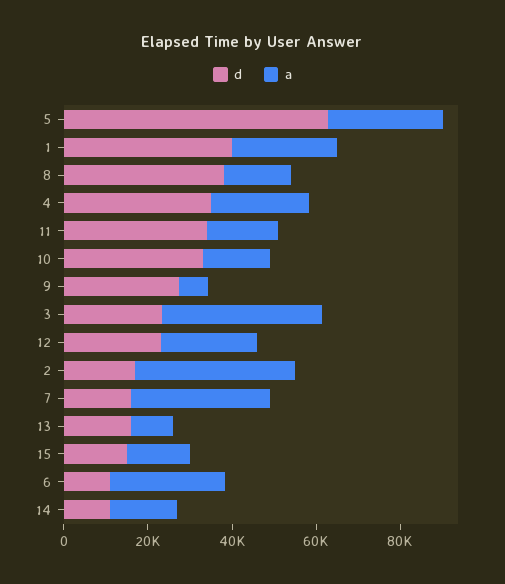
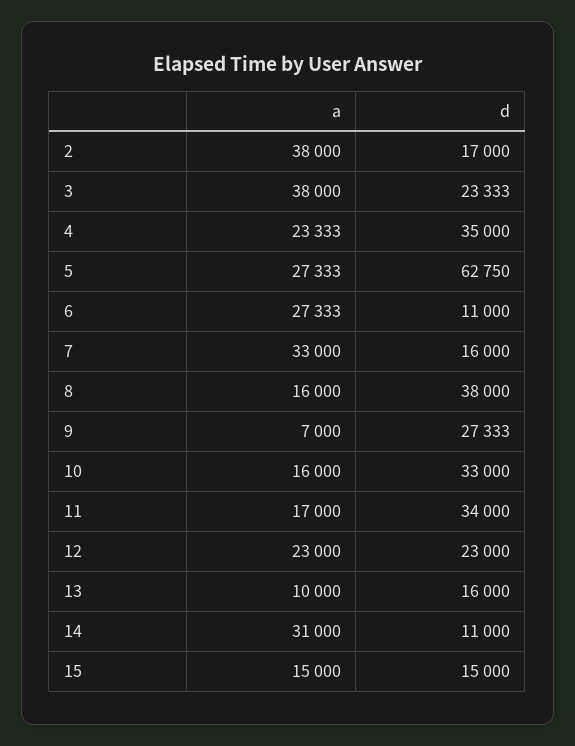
d, 1: 40000 -> none
a, 1: 25000 -> none
a, 14: 15000 -> 31000

